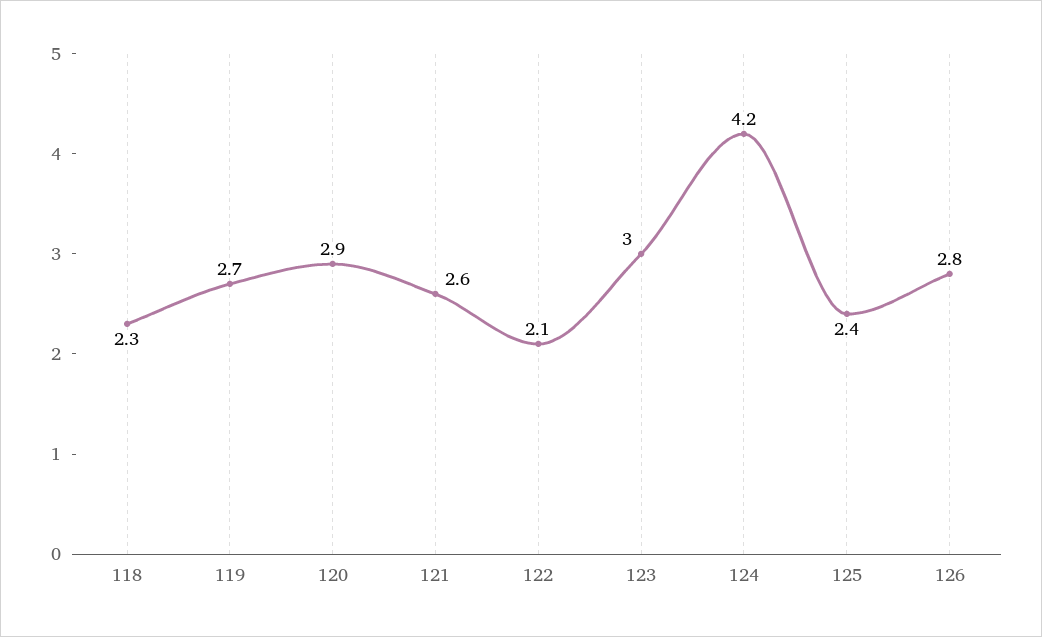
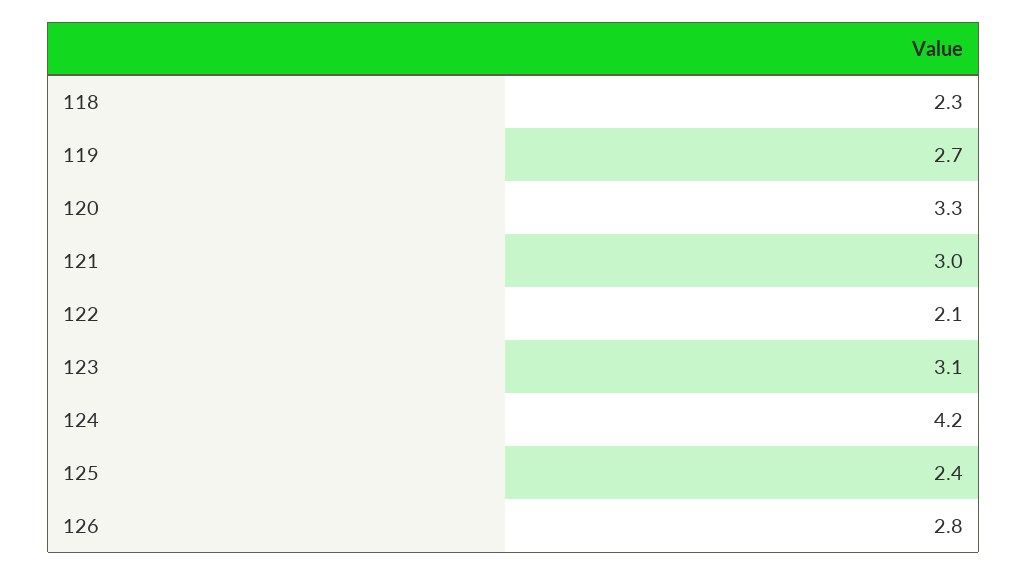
120: 2.9 -> 3.3
121: 2.6 -> 3
123: 3 -> 3.1

